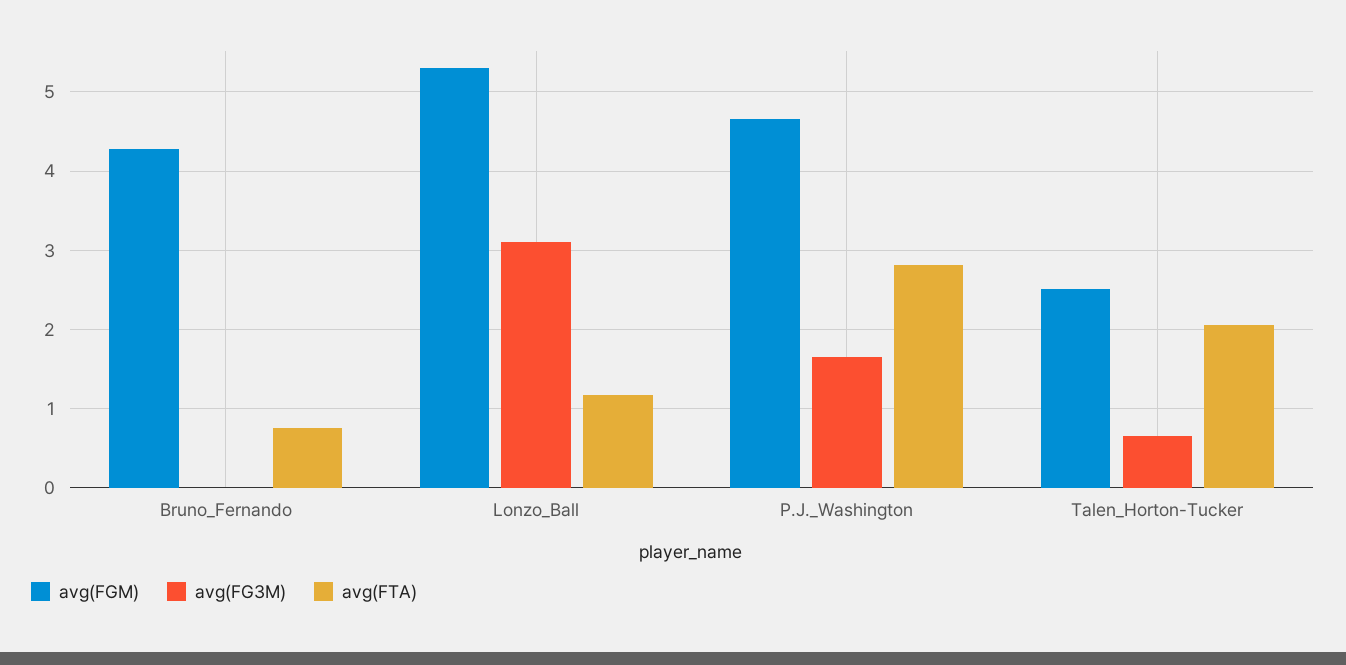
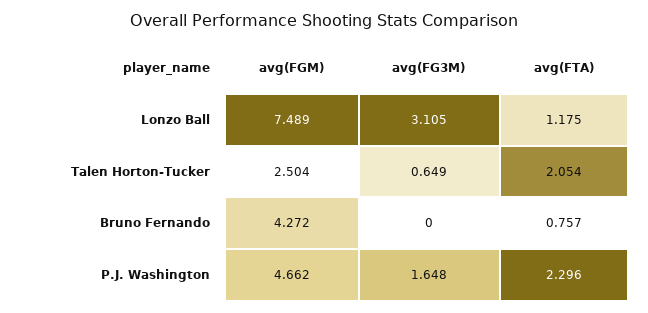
avg(FGM), Lonzo_Ball: 5.3 -> 7.489
avg(FTA), P.J._Washington: 2.8 -> 2.296

